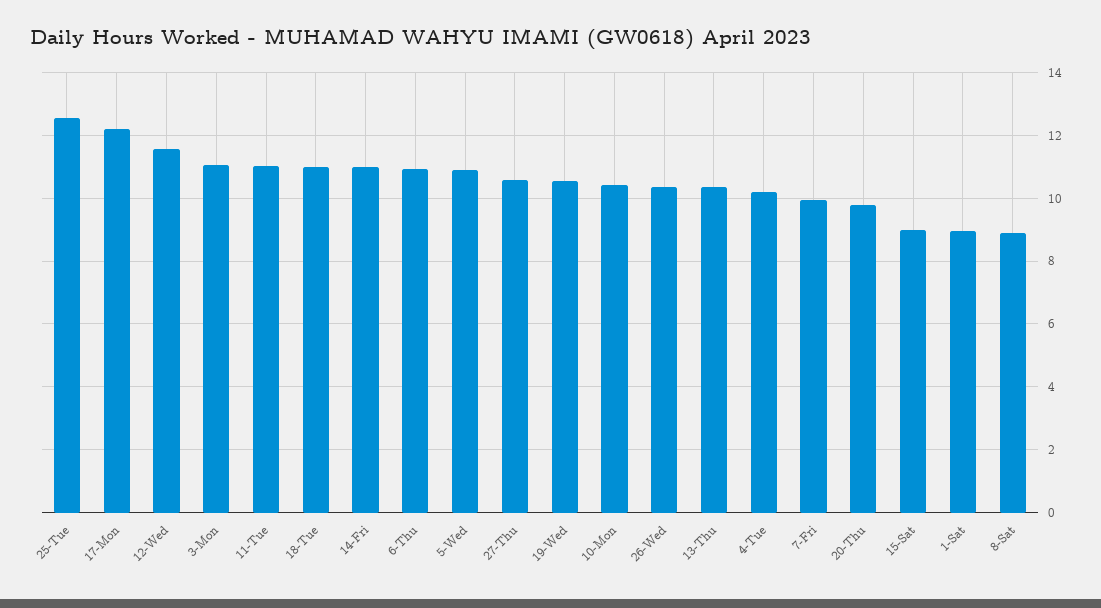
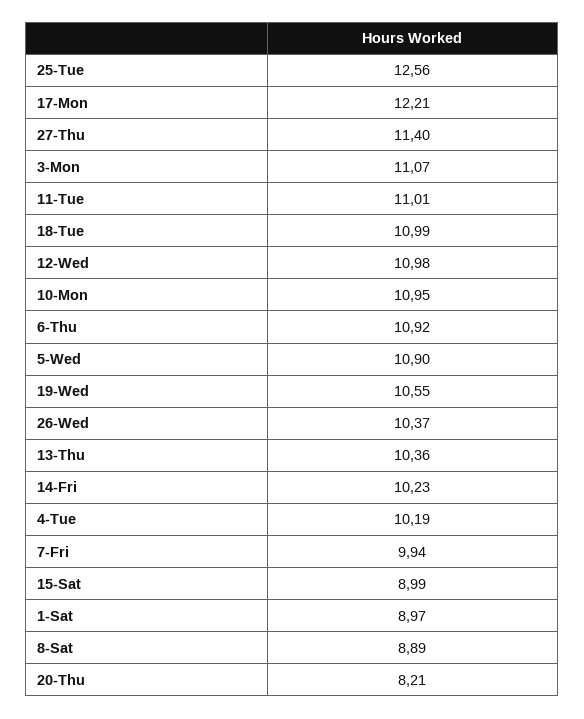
12-Wed: 11.6 -> 10.98
14-Fri: 11 -> 10.23
27-Thu: 10.6 -> 11.4
10-Mon: 10.4 -> 10.95
20-Thu: 9.8 -> 8.21

